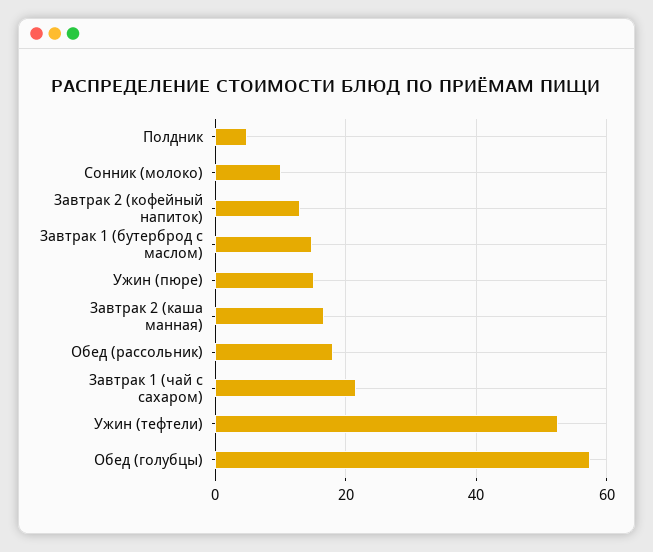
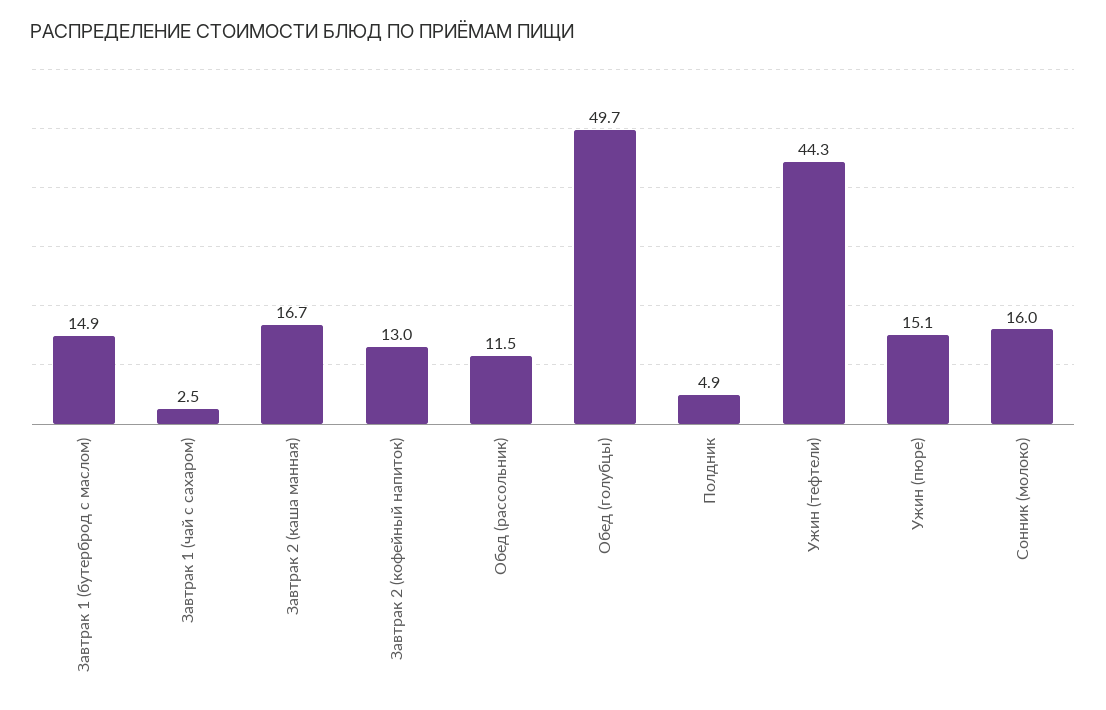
Сонник (молоко): 10 -> 16
Обед (рассольник): 18 -> 11.5
Завтрак 1 (чай с сахаром): 22 -> 2.5
Ужин (тефтели): 52 -> 44.3
Обед (голубцы): 58 -> 49.7

